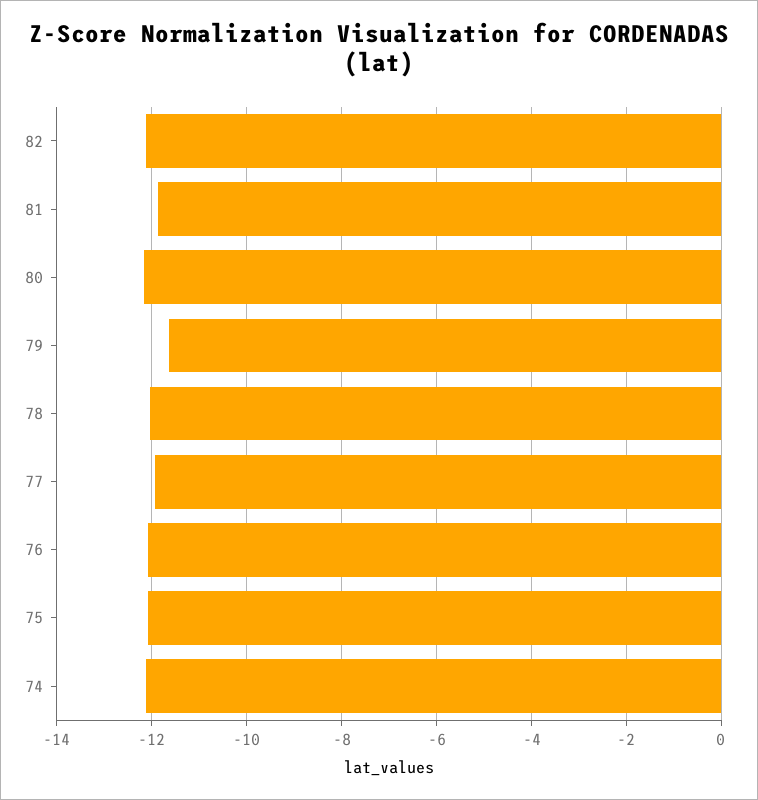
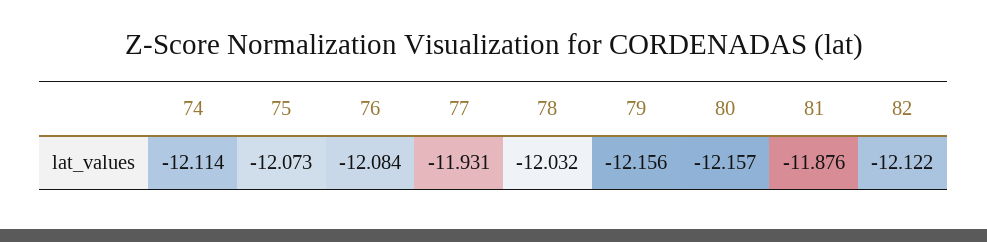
79: -11.6 -> -12.156

